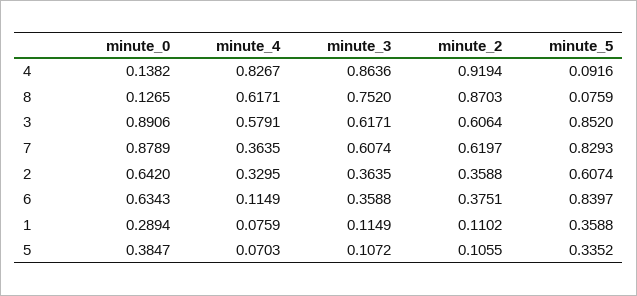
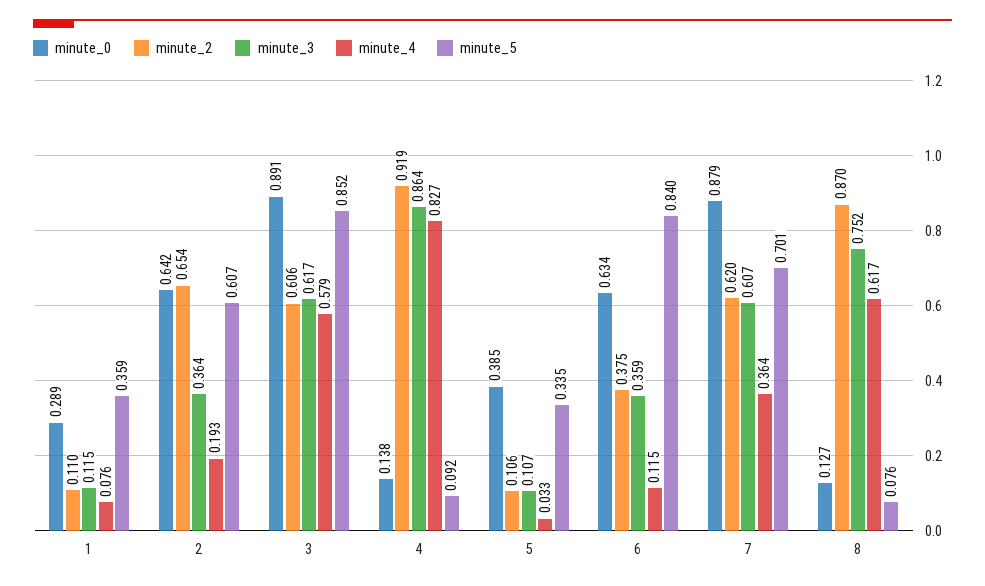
minute_5, 7: 0.8293 -> 0.701
minute_4, 2: 0.3295 -> 0.193
minute_2, 2: 0.3588 -> 0.654
minute_4, 5: 0.0703 -> 0.033

